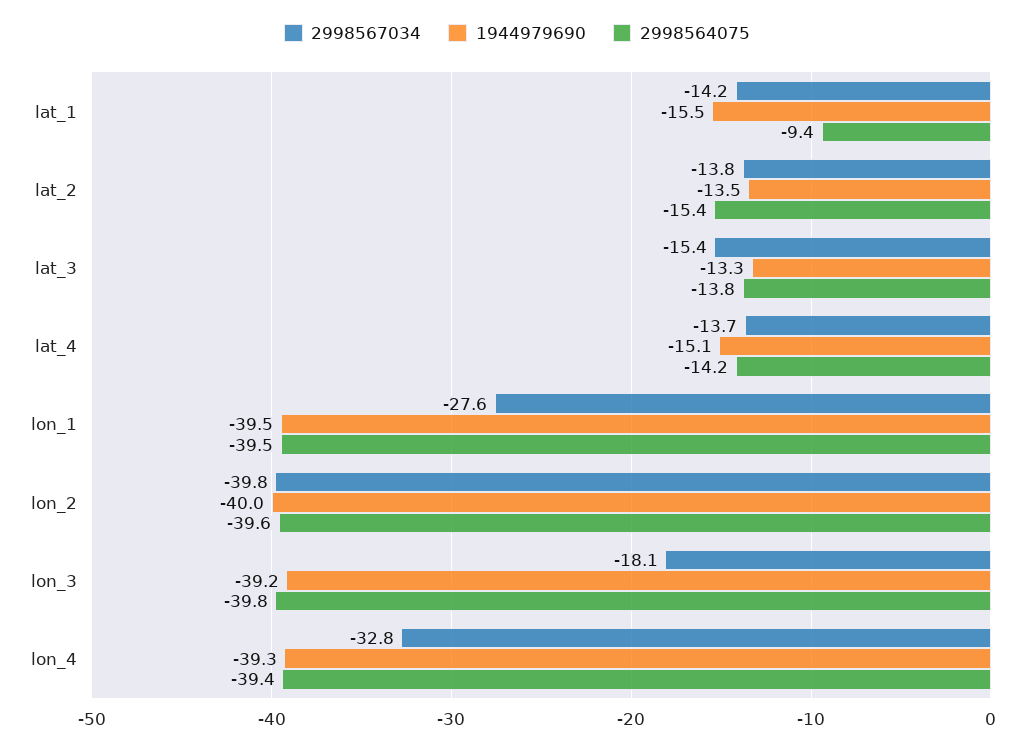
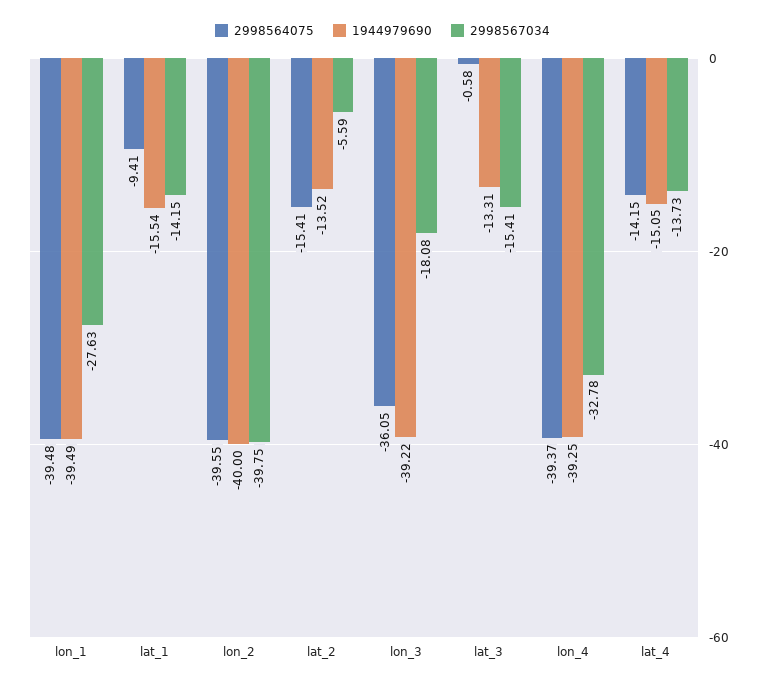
2998567034, lat_2: -13.8 -> -5.59
2998564075, lat_3: -13.8 -> -0.58
2998564075, lon_3: -39.8 -> -36.05

